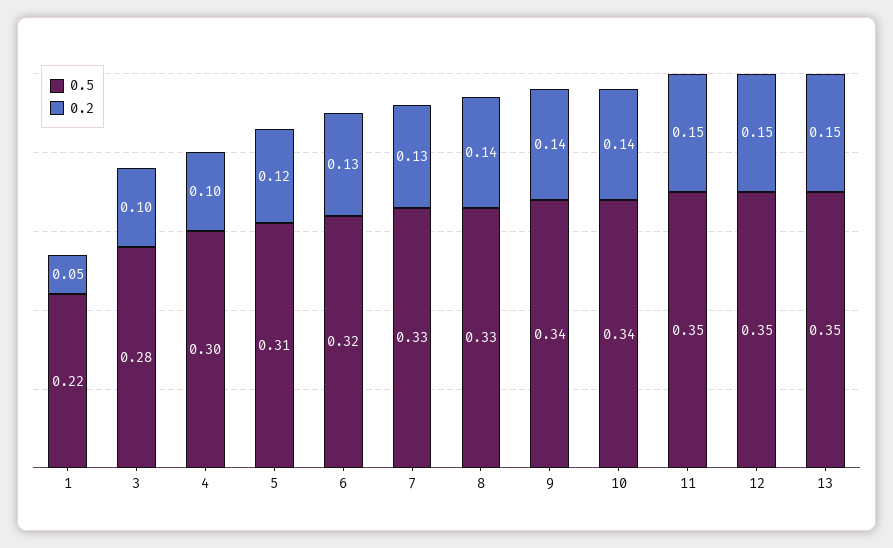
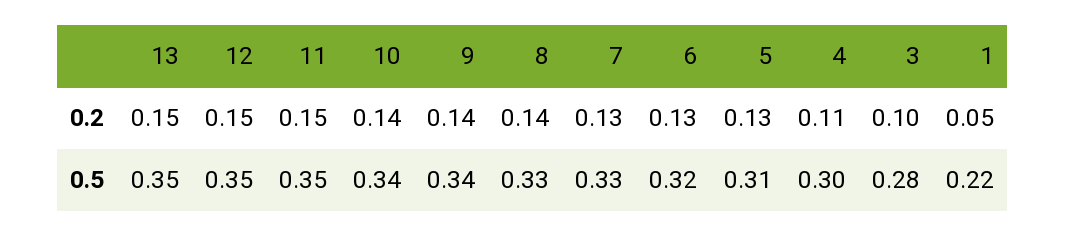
0.2, 4: 0.1 -> 0.11
0.2, 5: 0.12 -> 0.13

